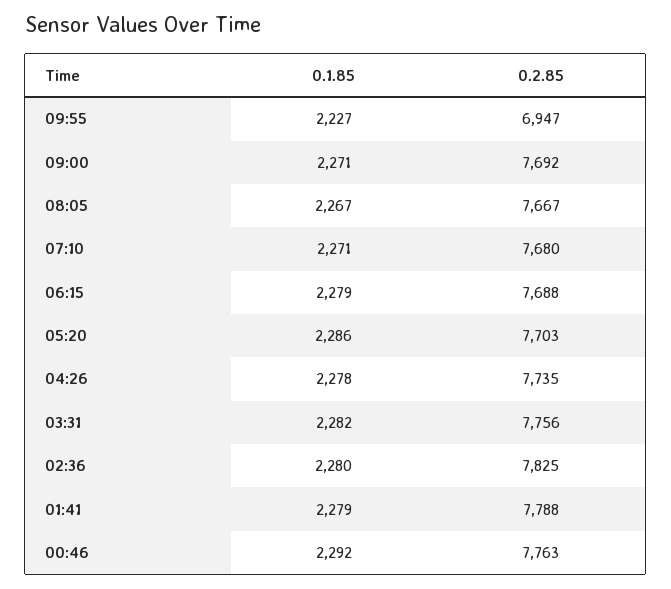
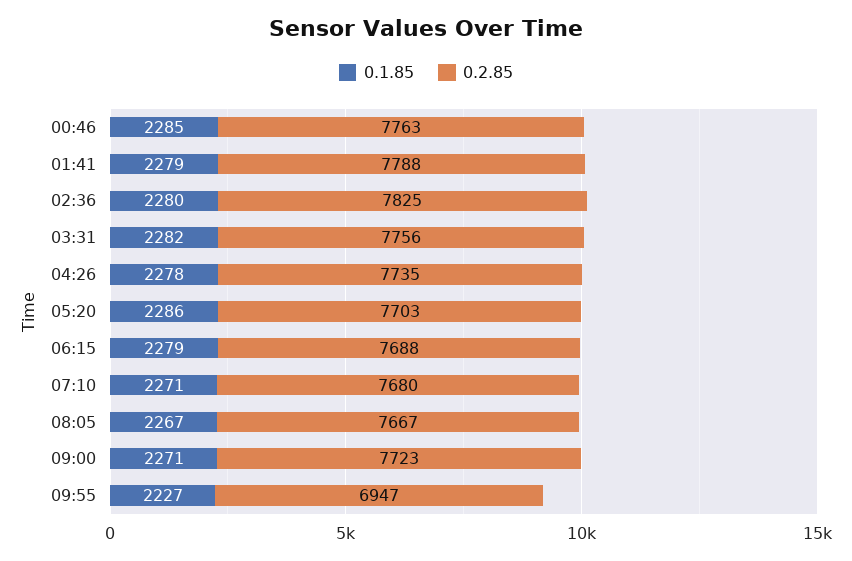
0.2.85, 09:00: 7692 -> 7723
0.1.85, 00:46: 2292 -> 2285

